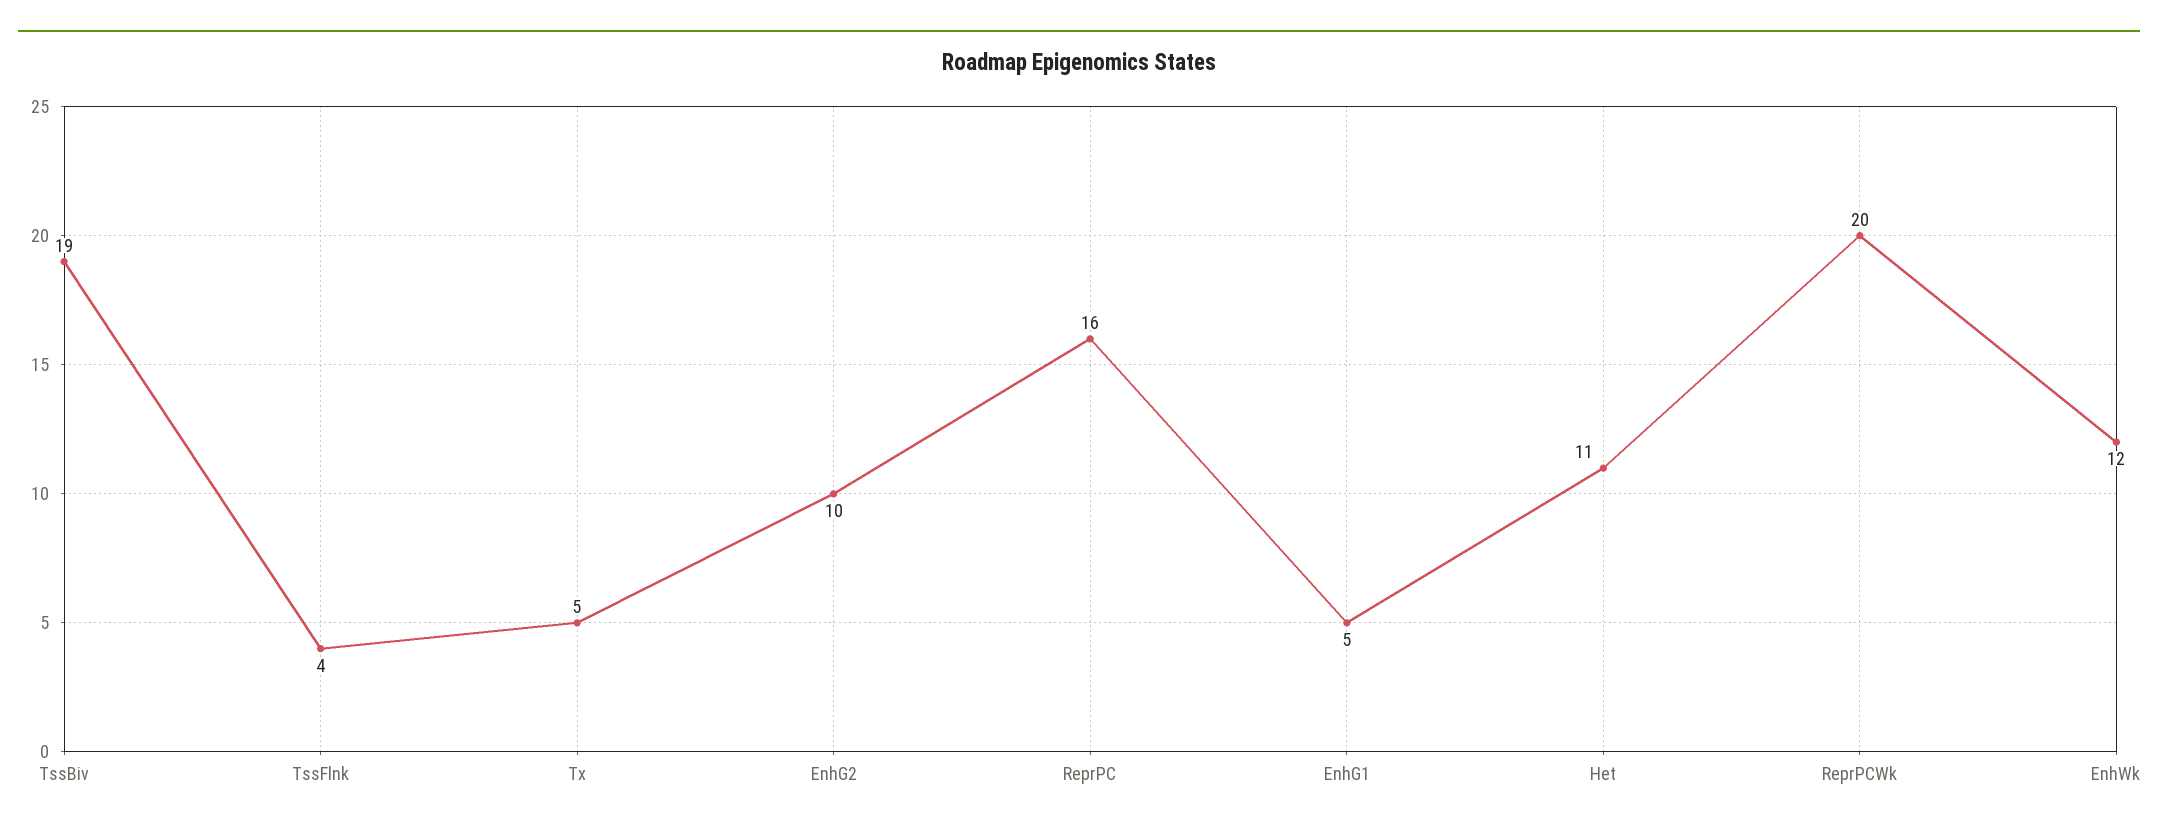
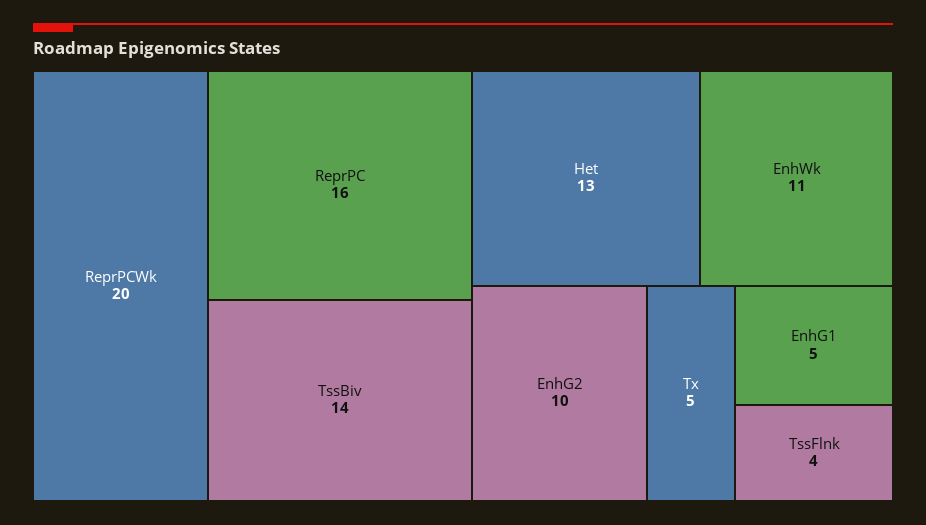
TssBiv: 19 -> 14
Het: 11 -> 13
EnhWk: 12 -> 11

